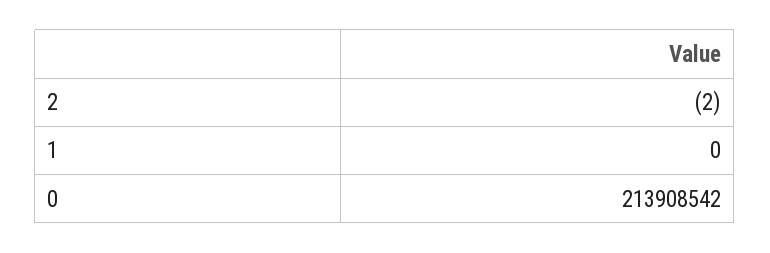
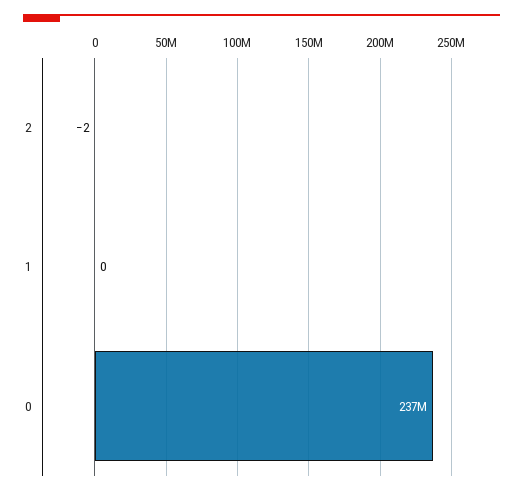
0: 213908542 -> 237000000

